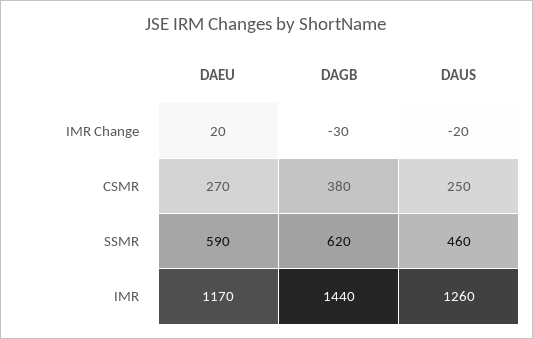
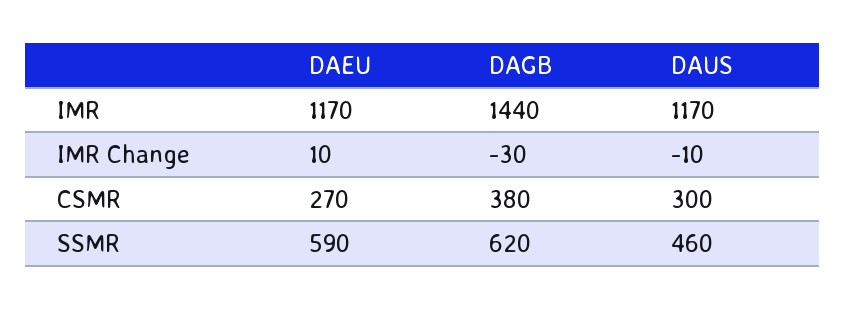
DAEU, IMR Change: 20 -> 10
DAUS, IMR Change: -20 -> -10
DAUS, CSMR: 250 -> 300
DAUS, IMR: 1260 -> 1170

